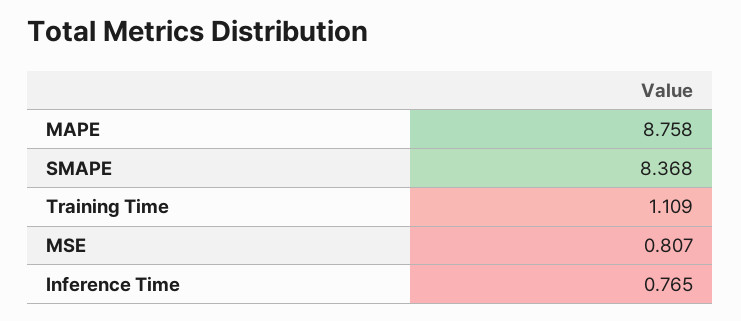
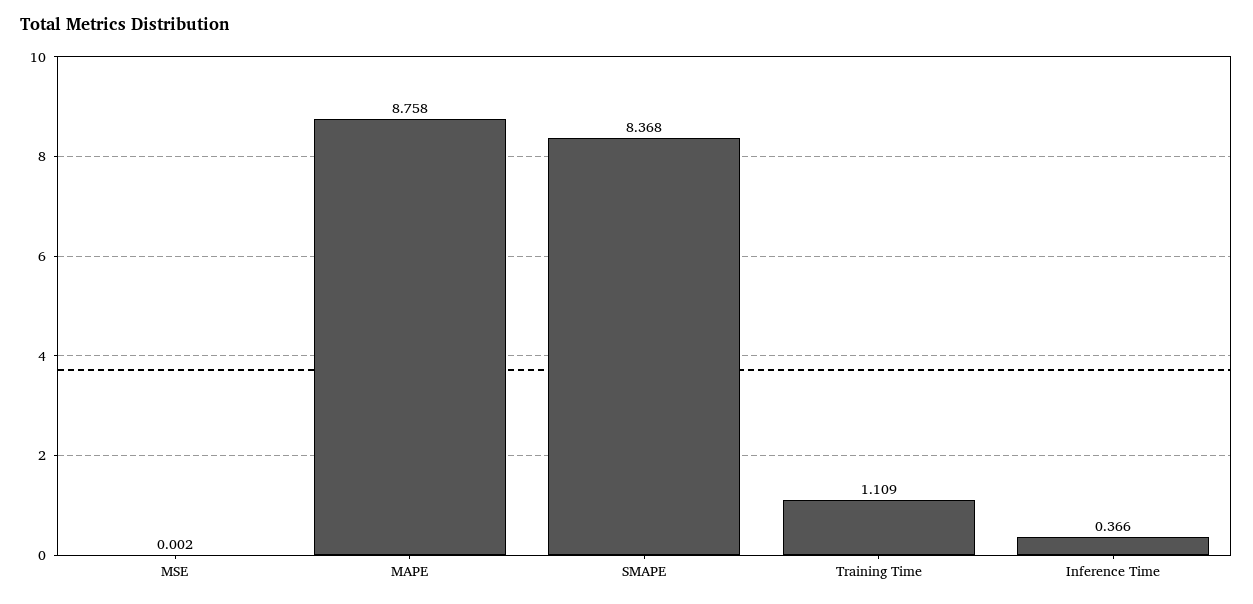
MSE: 0.807 -> 0.002
Inference Time: 0.765 -> 0.366

